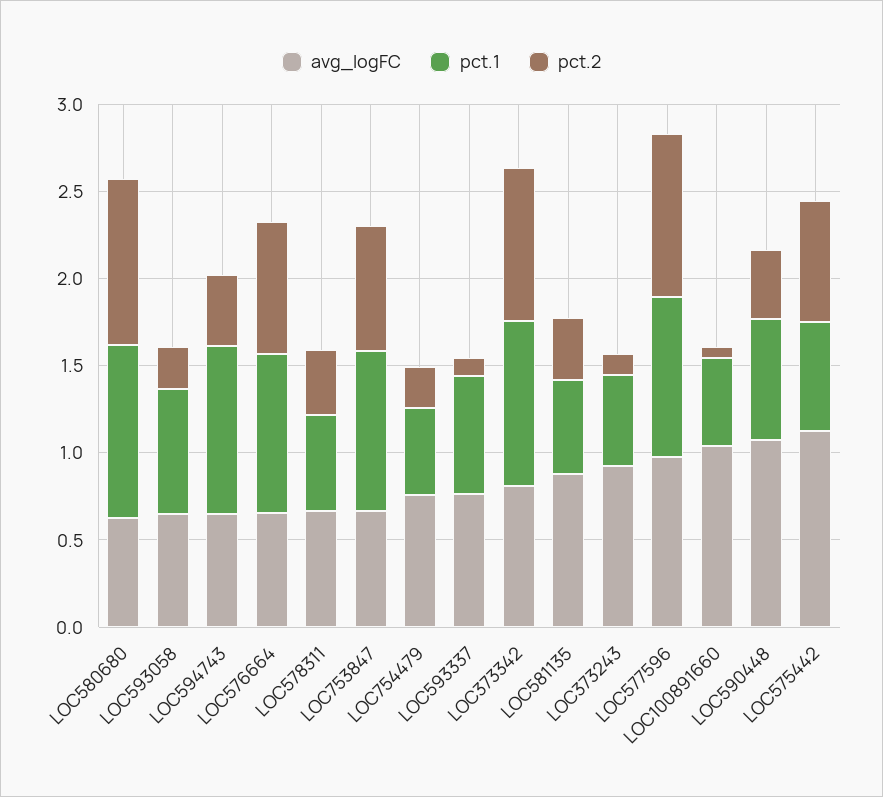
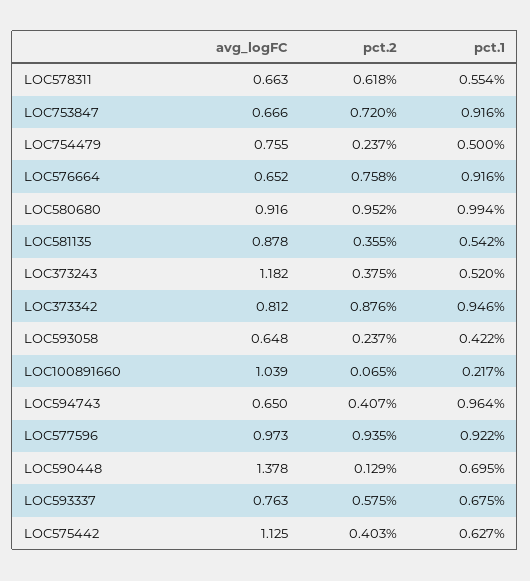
avg_logFC, LOC580680: 0.6 -> 0.916
pct.1, LOC593058: 0.7 -> 0.422
pct.2, LOC578311: 0.4 -> 0.618
pct.2, LOC593337: 0.1 -> 0.575
avg_logFC, LOC373243: 0.9 -> 1.182
pct.2, LOC373243: 0.1 -> 0.375
pct.1, LOC100891660: 0.5 -> 0.217
avg_logFC, LOC590448: 1.1 -> 1.378
pct.2, LOC590448: 0.4 -> 0.129
pct.2, LOC575442: 0.7 -> 0.403

